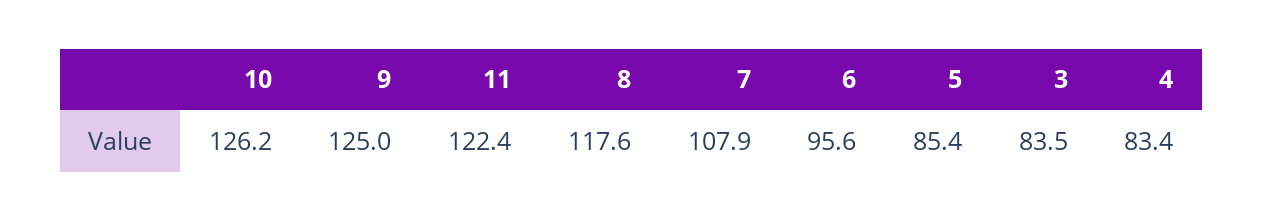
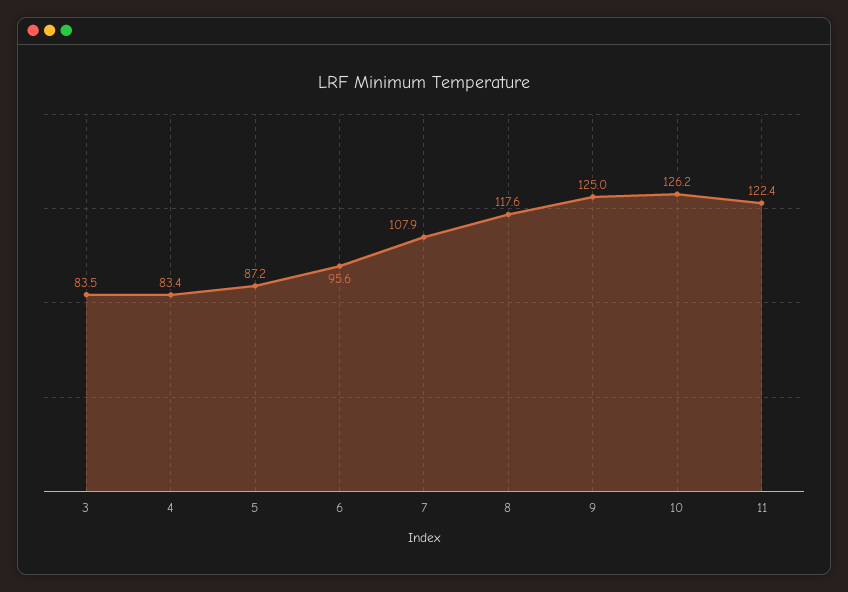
5: 85.4 -> 87.2

